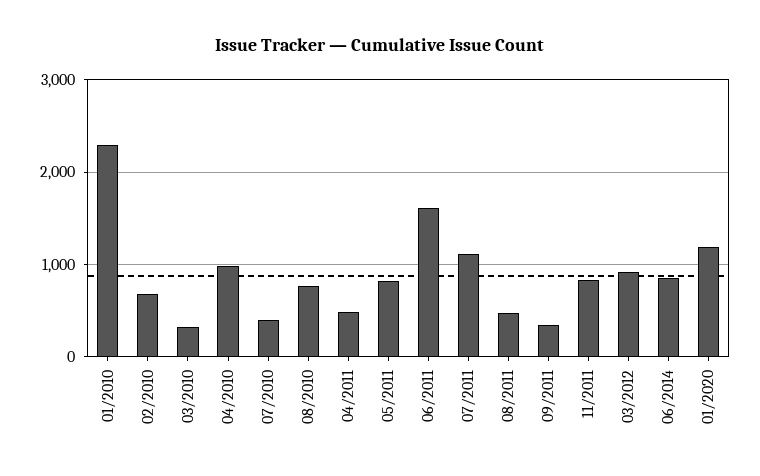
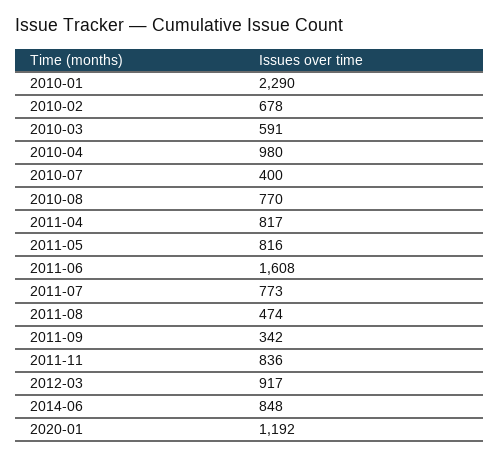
03/2010: 300 -> 591
04/2011: 500 -> 817
07/2011: 1100 -> 773

